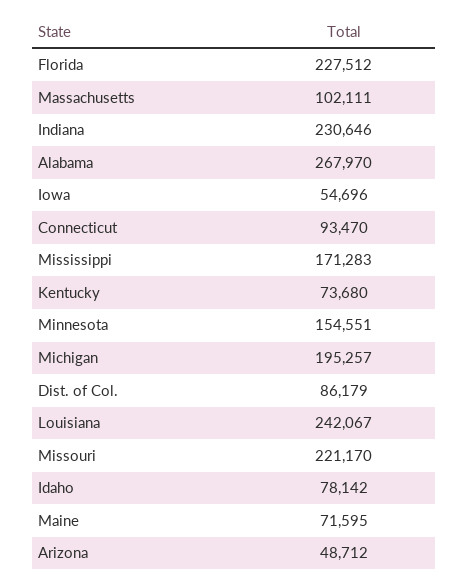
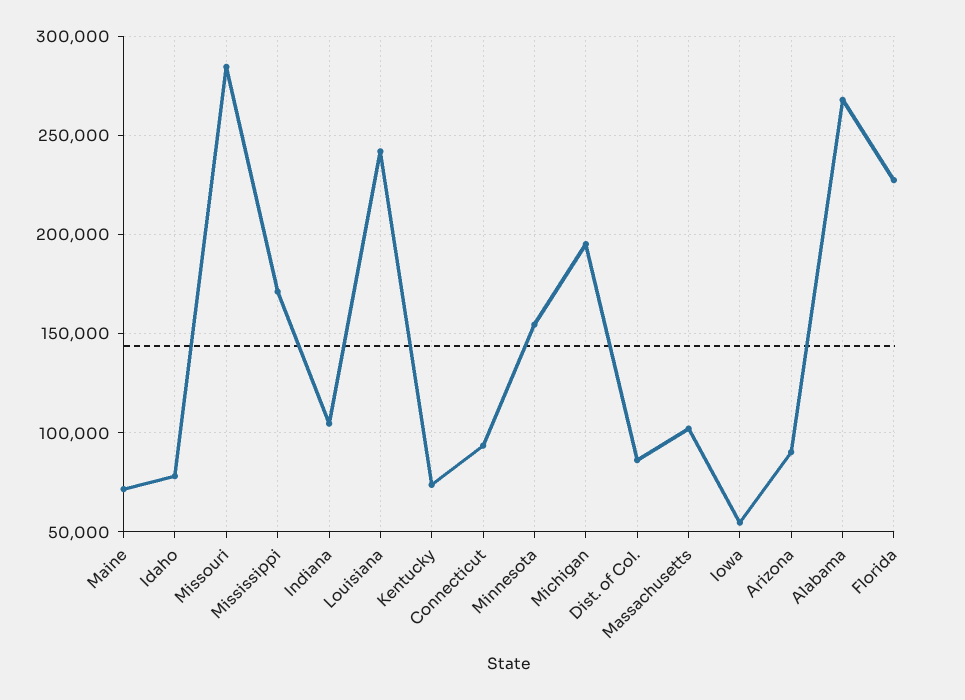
Indiana: 230646 -> 105000
Missouri: 221170 -> 285000
Arizona: 48712 -> 90000

